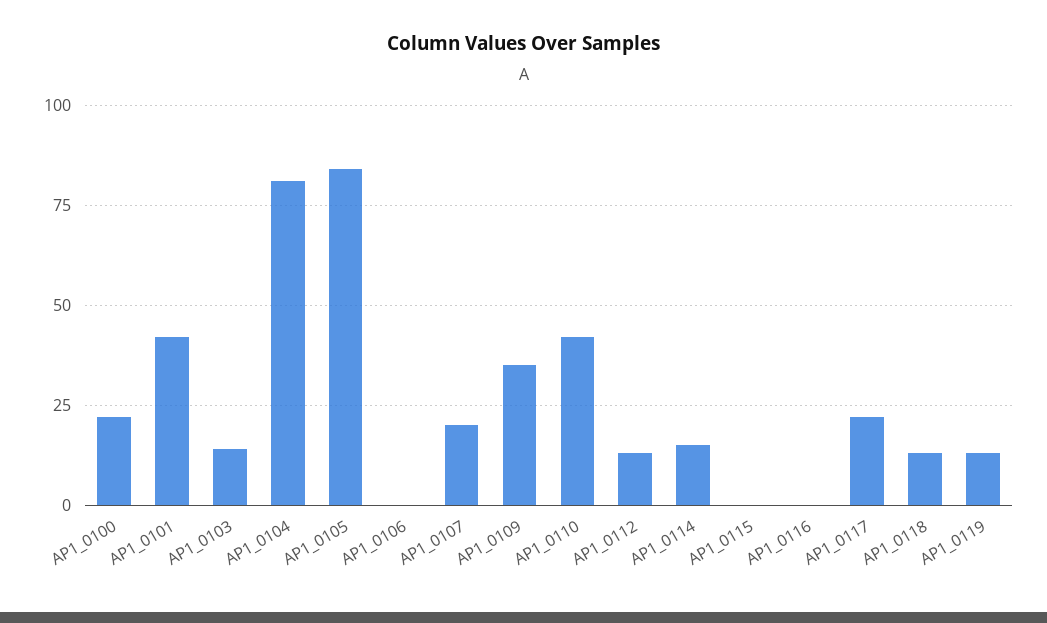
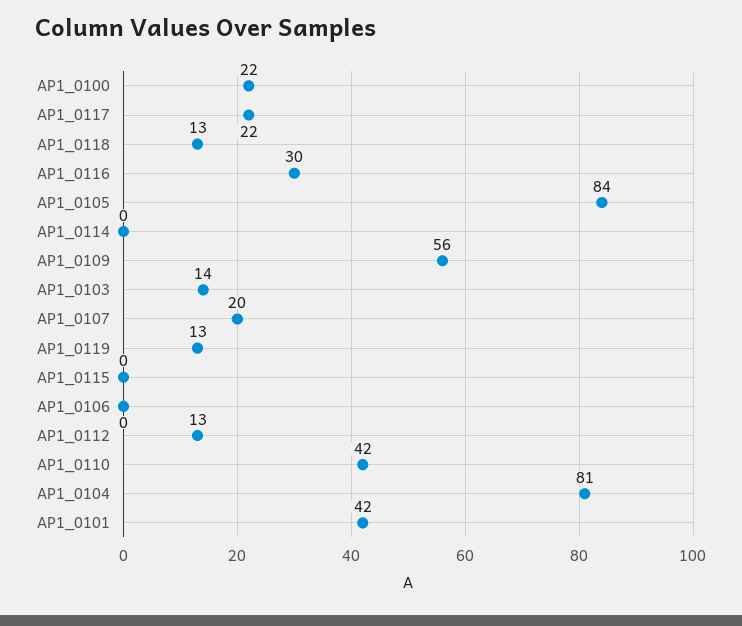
AP1_0109: 35 -> 56
AP1_0114: 15 -> 0
AP1_0116: 0 -> 30

